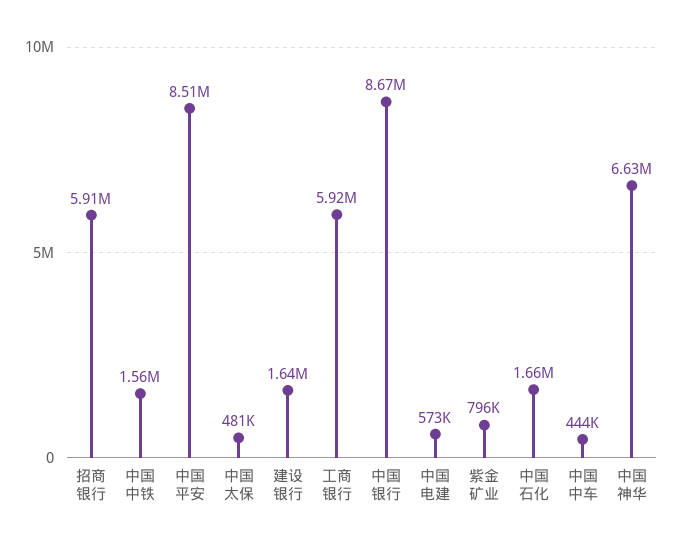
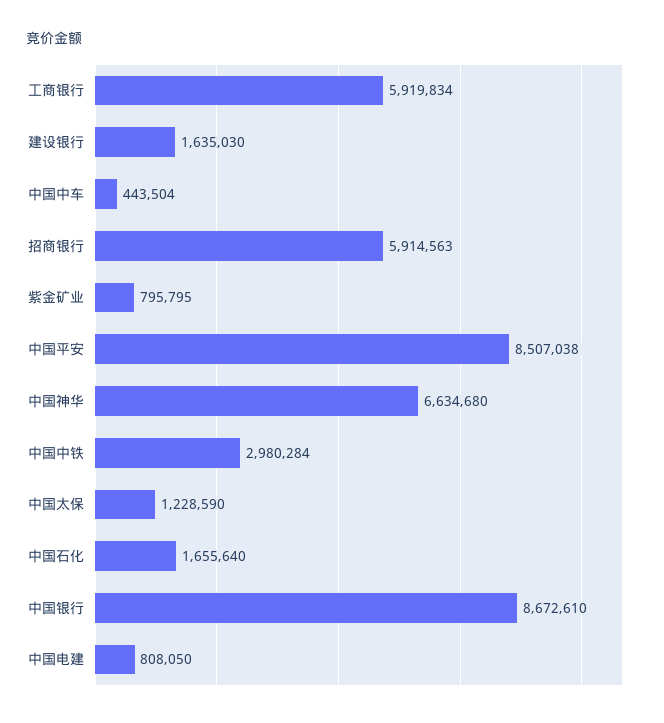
中国中铁: 1560000 -> 2980284
中国太保: 481000 -> 1228590
中国电建: 573000 -> 808050

